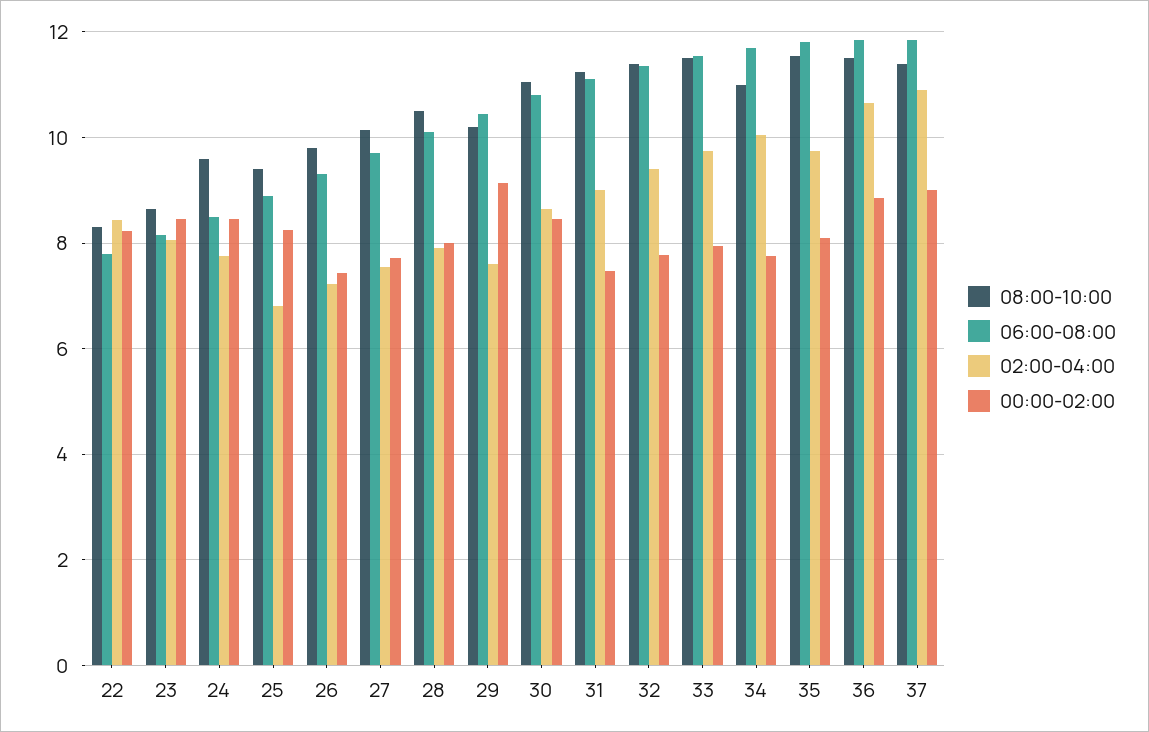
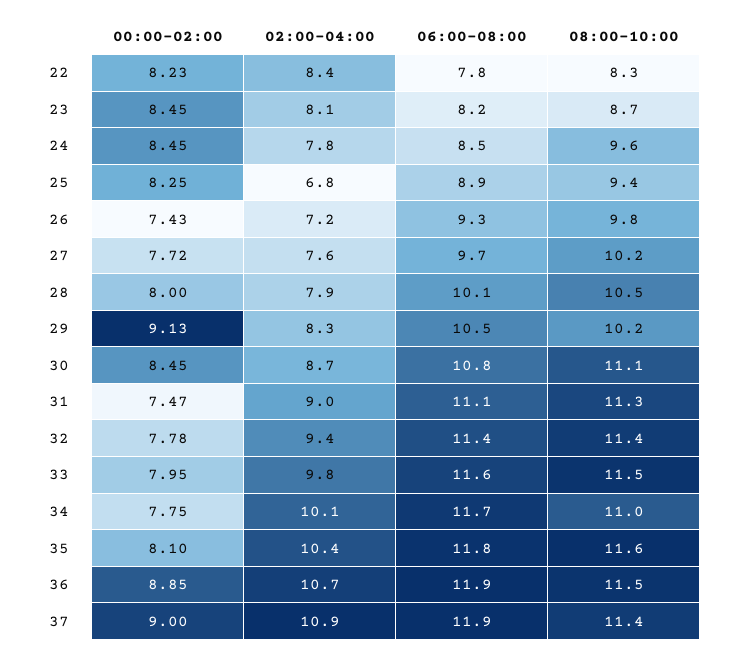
02:00-04:00, 29: 7.6 -> 8.3
02:00-04:00, 35: 9.8 -> 10.4

